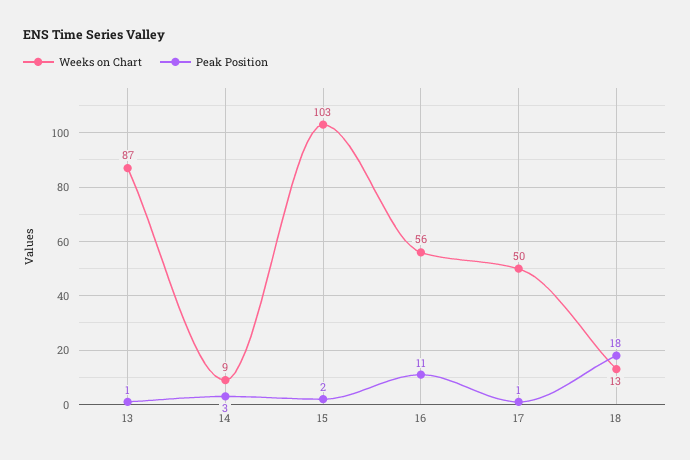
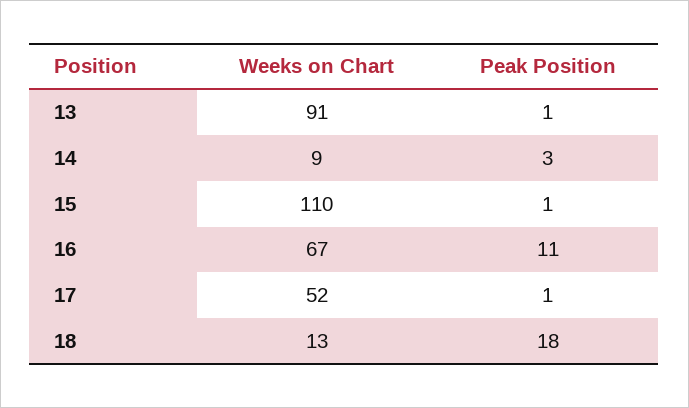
Weeks on Chart, 13: 87 -> 91
Weeks on Chart, 15: 103 -> 110
Peak Position, 15: 2 -> 1
Weeks on Chart, 16: 56 -> 67
Weeks on Chart, 17: 50 -> 52

